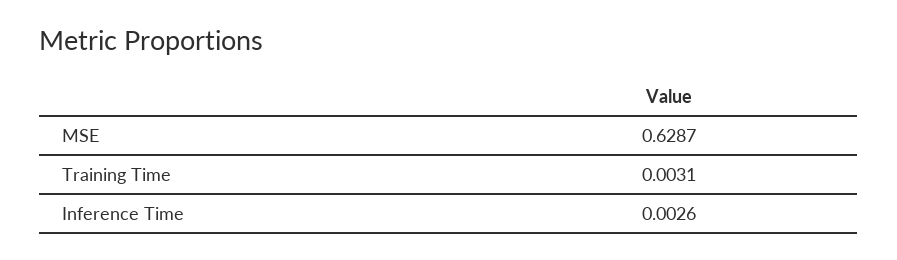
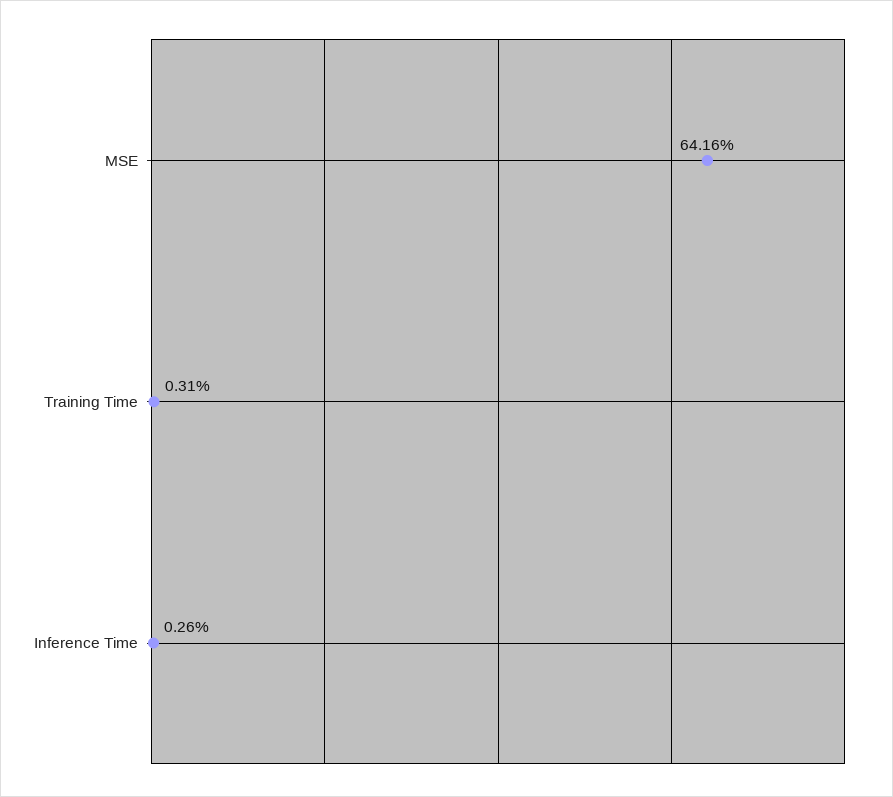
MSE: 0.6287 -> 0.6416

